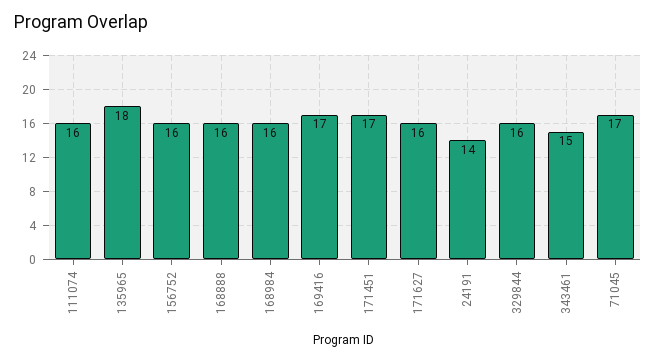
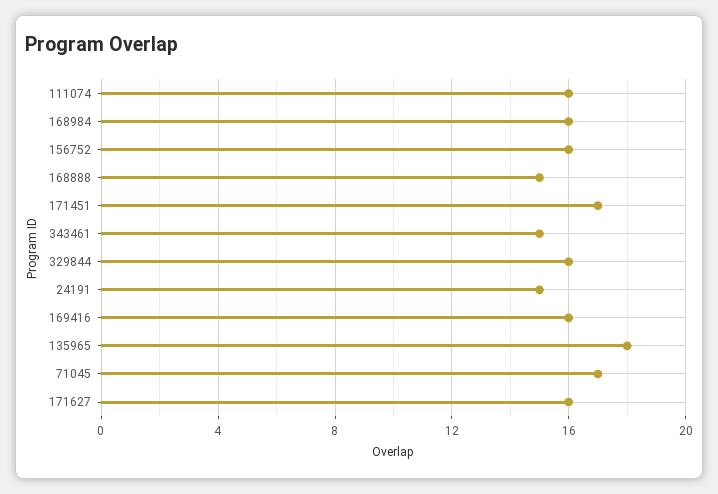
168888: 16 -> 15
169416: 17 -> 16
24191: 14 -> 15

